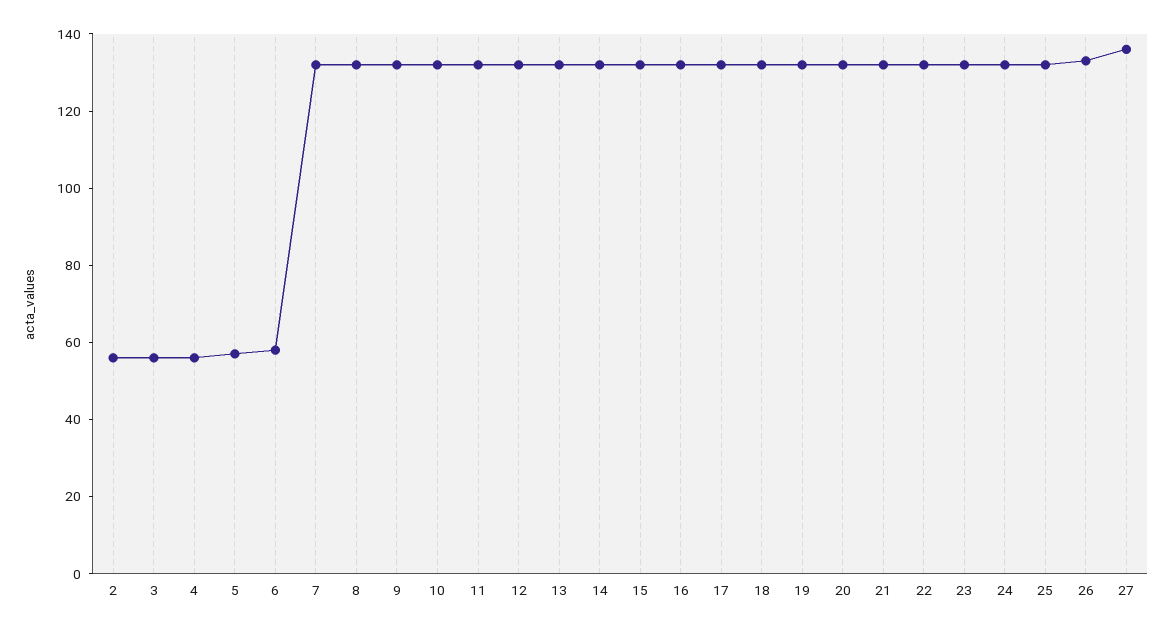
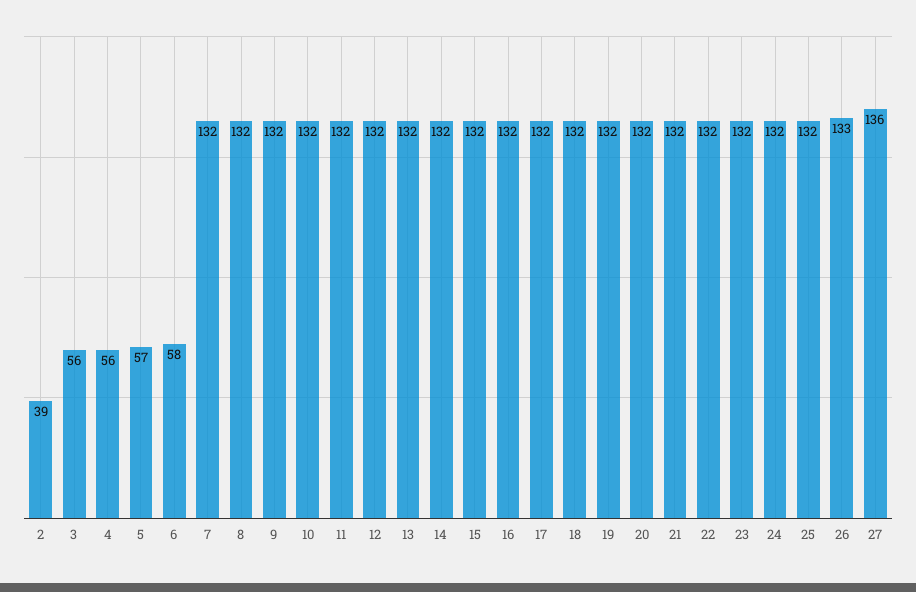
2: 55 -> 39

